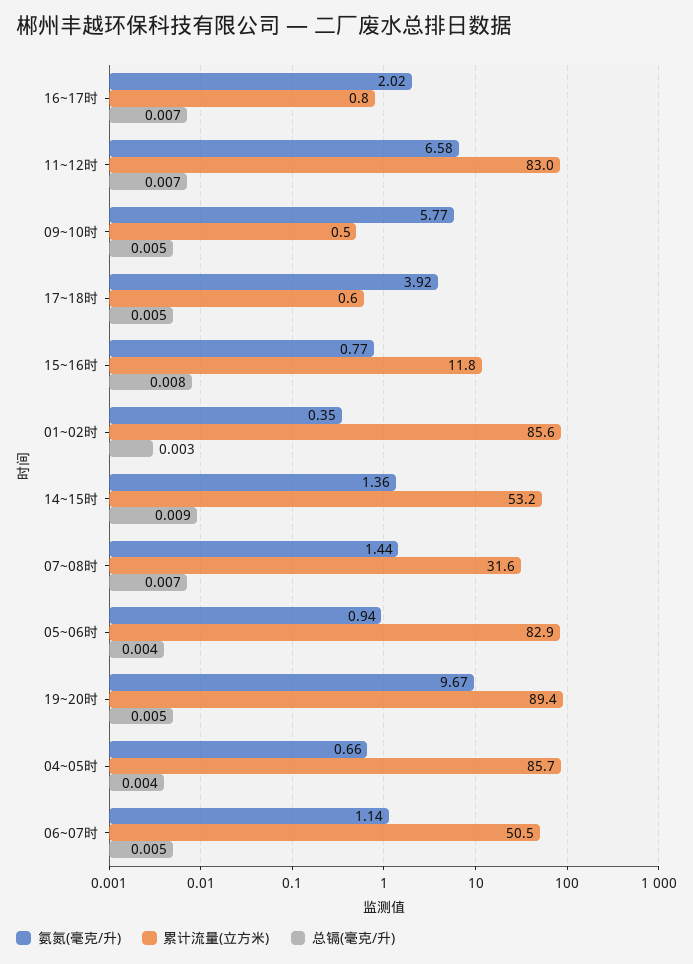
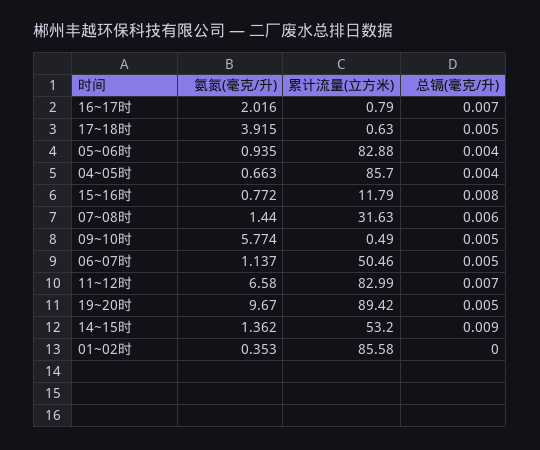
总镉(毫克/升), 01~02时: 0.003 -> 0
总镉(毫克/升), 07~08时: 0.007 -> 0.006

